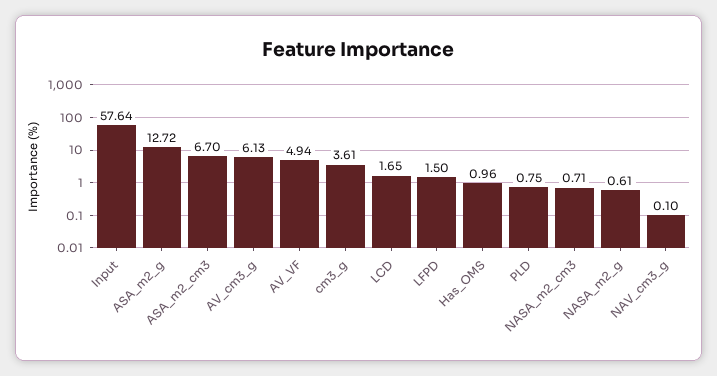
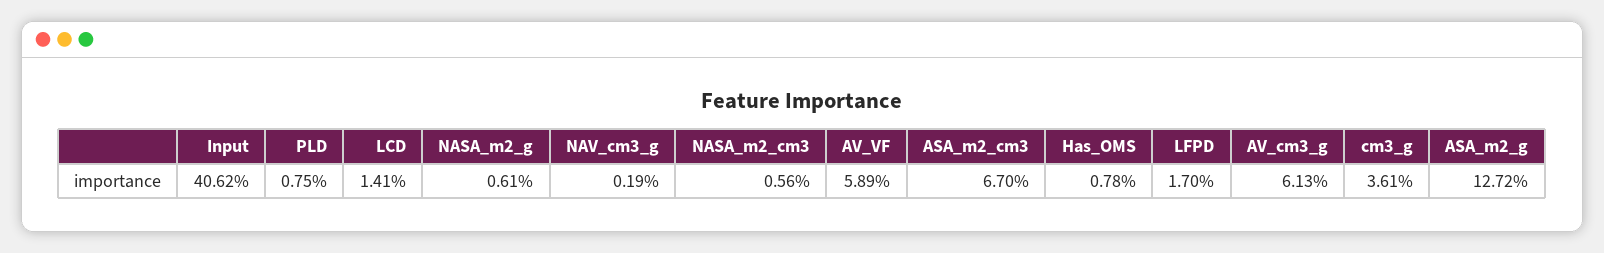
Input: 57.64 -> 40.62
AV_VF: 4.94 -> 5.89
LCD: 1.65 -> 1.41
LFPD: 1.5 -> 1.7
Has_OMS: 0.96 -> 0.78
NASA_m2_cm3: 0.71 -> 0.56
NAV_cm3_g: 0.1 -> 0.19

